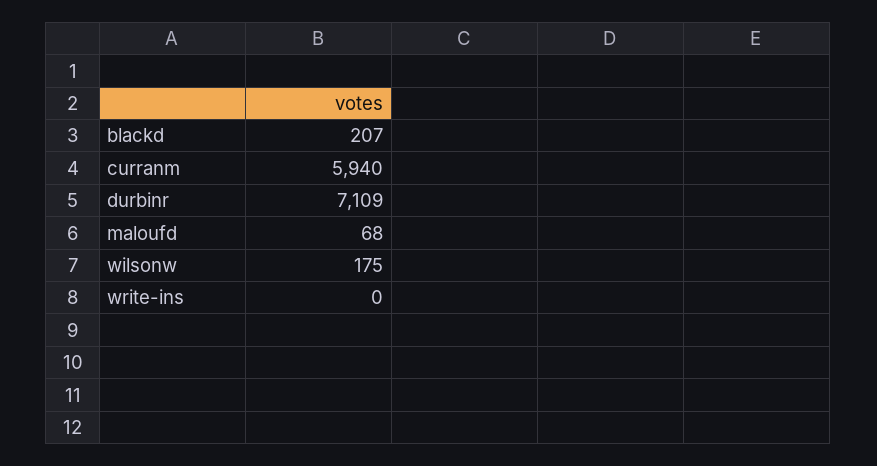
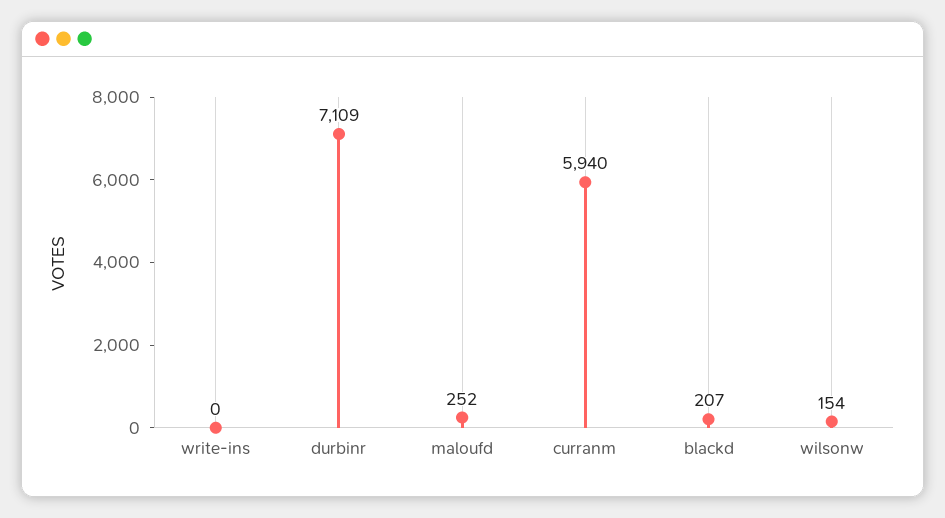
maloufd: 68 -> 252
wilsonw: 175 -> 154

